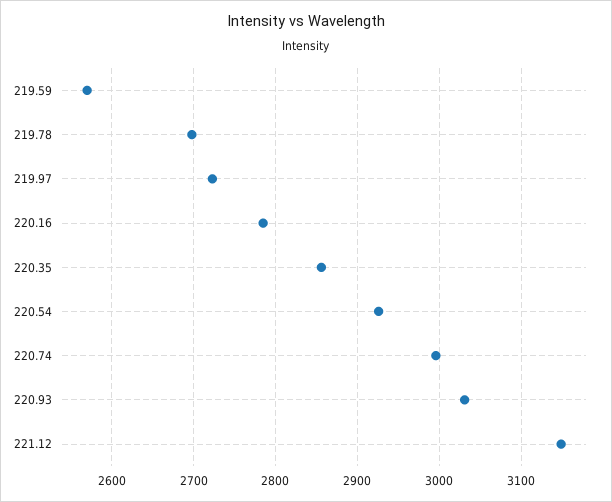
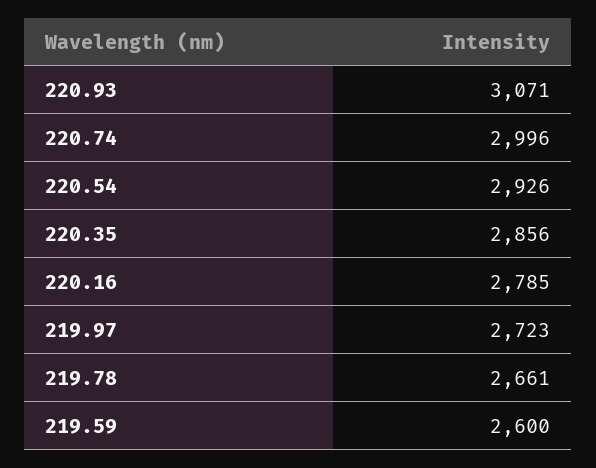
219.59: 2570 -> 2600
219.78: 2700 -> 2661
220.93: 3030 -> 3071
221.12: 3150 -> none

